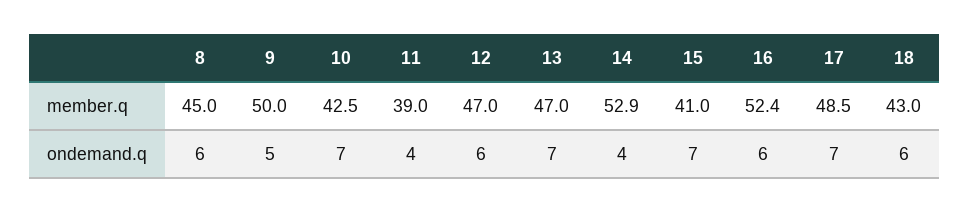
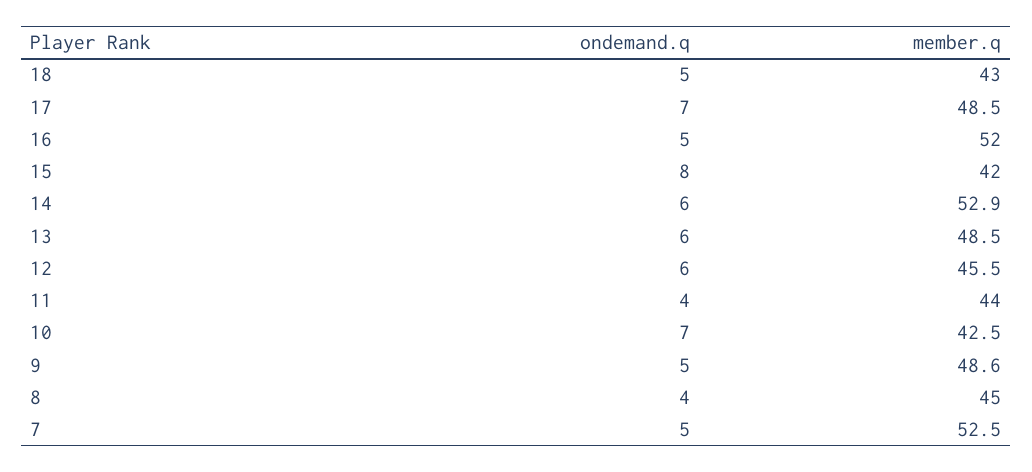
9, member.q: 50 -> 48.6
11, member.q: 39 -> 44
12, member.q: 47 -> 45.5
13, member.q: 47 -> 48.5
15, member.q: 41 -> 42
16, member.q: 52.4 -> 52
8, ondemand.q: 6 -> 4
13, ondemand.q: 7 -> 6
14, ondemand.q: 4 -> 6
15, ondemand.q: 7 -> 8
16, ondemand.q: 6 -> 5
18, ondemand.q: 6 -> 5
7, ondemand.q: none -> 5
7, member.q: none -> 52.5

